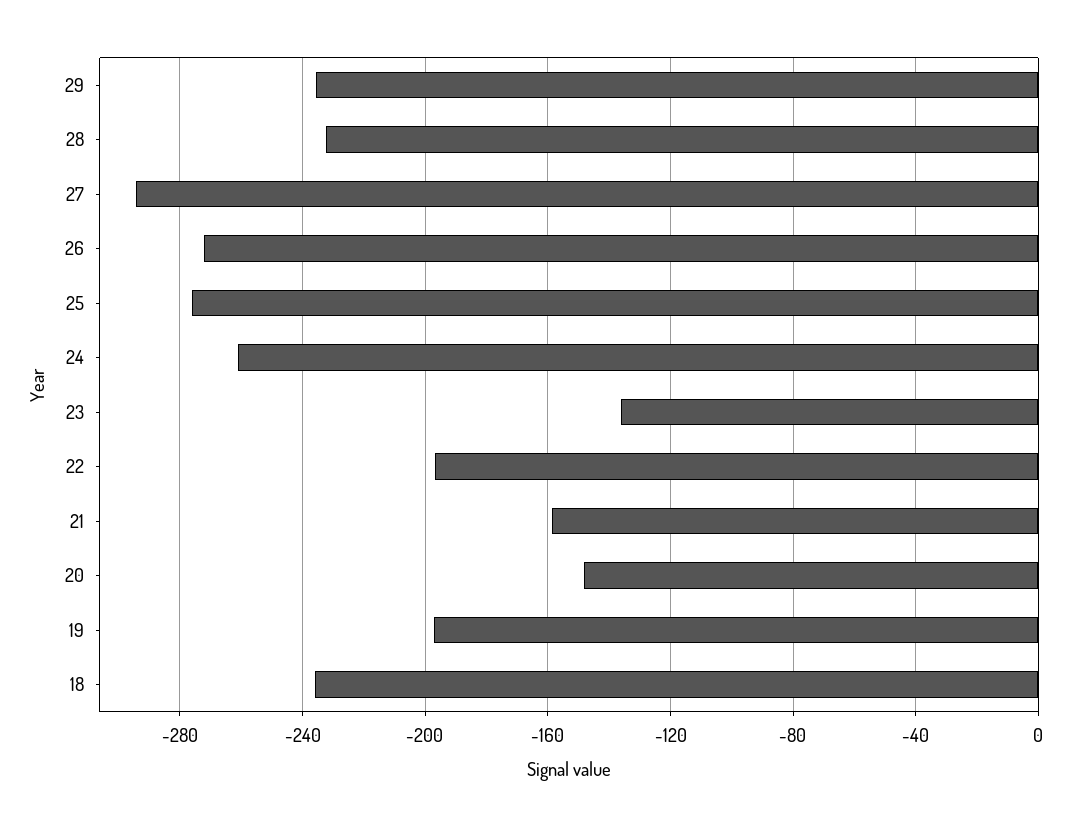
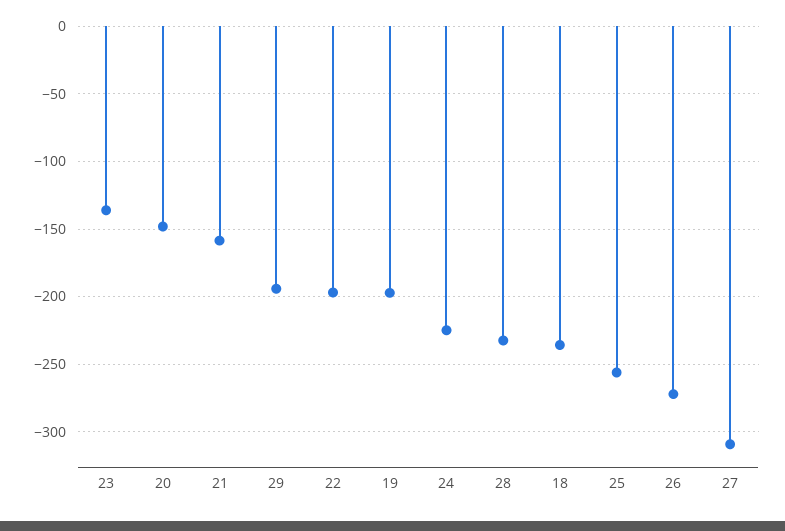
29: -235 -> -195
27: -295 -> -310
25: -275 -> -255
24: -260 -> -225

